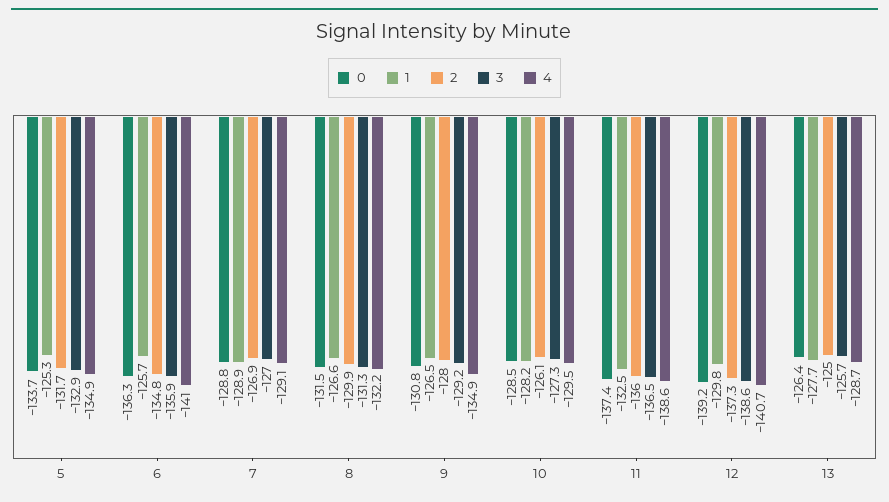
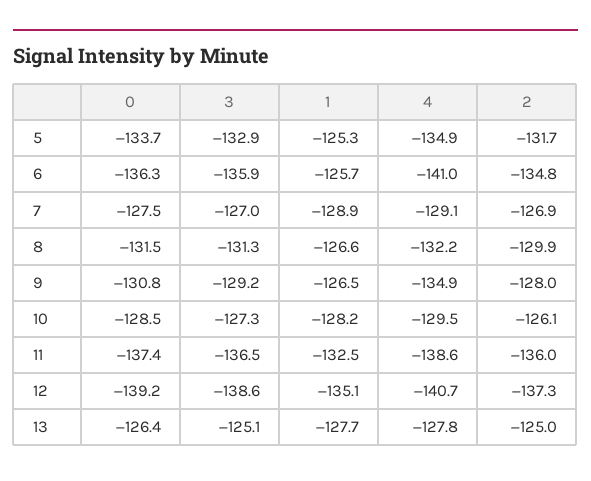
0, 7: -128.8 -> -127.5
1, 12: -129.8 -> -135.1
3, 13: -125.7 -> -125.1
4, 13: -128.7 -> -127.8

